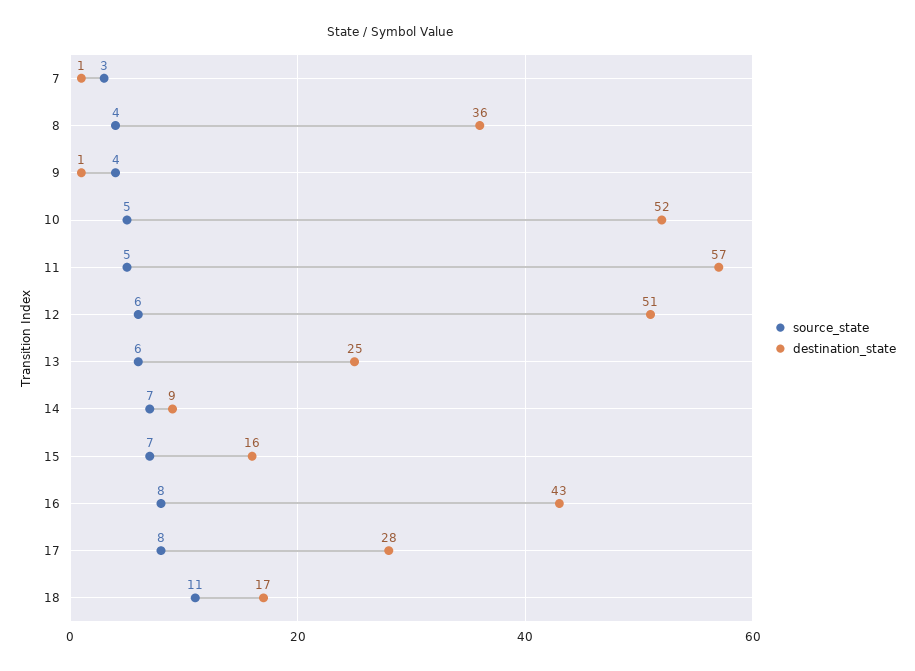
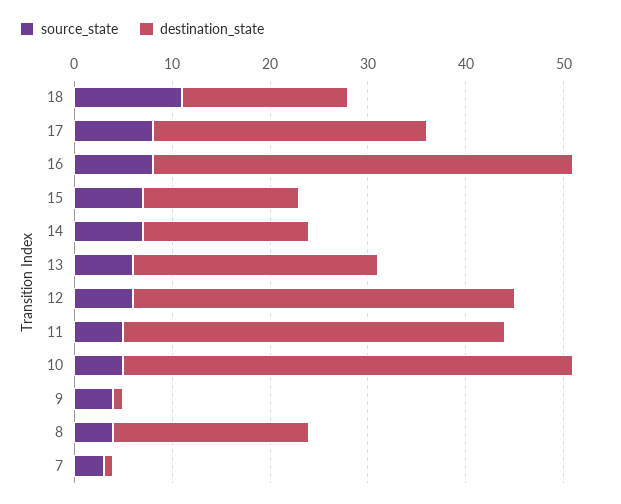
destination_state, 8: 36 -> 20
destination_state, 10: 52 -> 46
destination_state, 11: 57 -> 39
destination_state, 12: 51 -> 39
destination_state, 14: 9 -> 17

